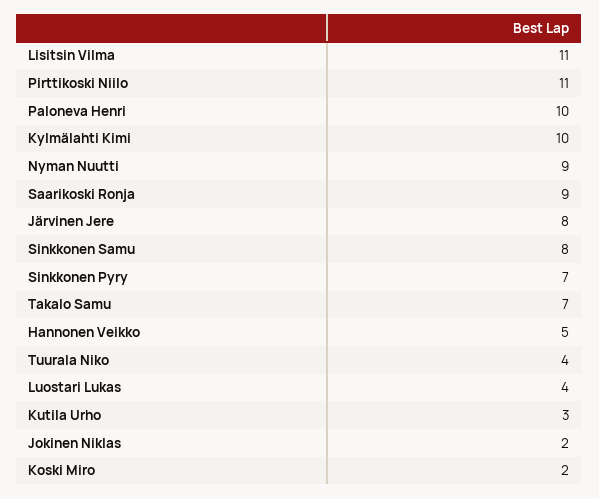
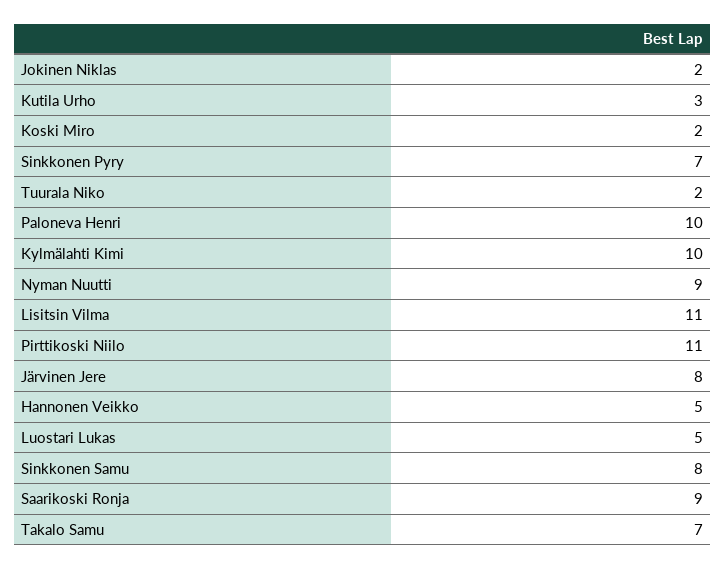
Tuurala Niko: 4 -> 2
Luostari Lukas: 4 -> 5

